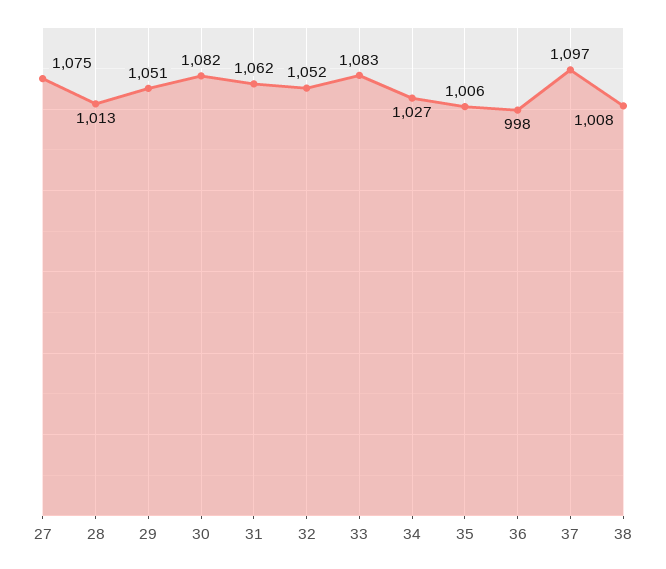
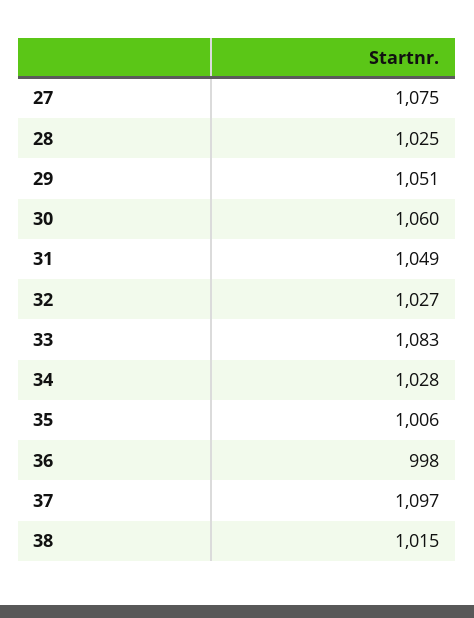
28: 1013 -> 1025
30: 1082 -> 1060
31: 1062 -> 1049
32: 1052 -> 1027
34: 1027 -> 1028
38: 1008 -> 1015

